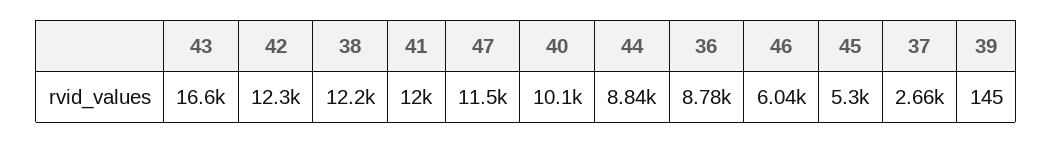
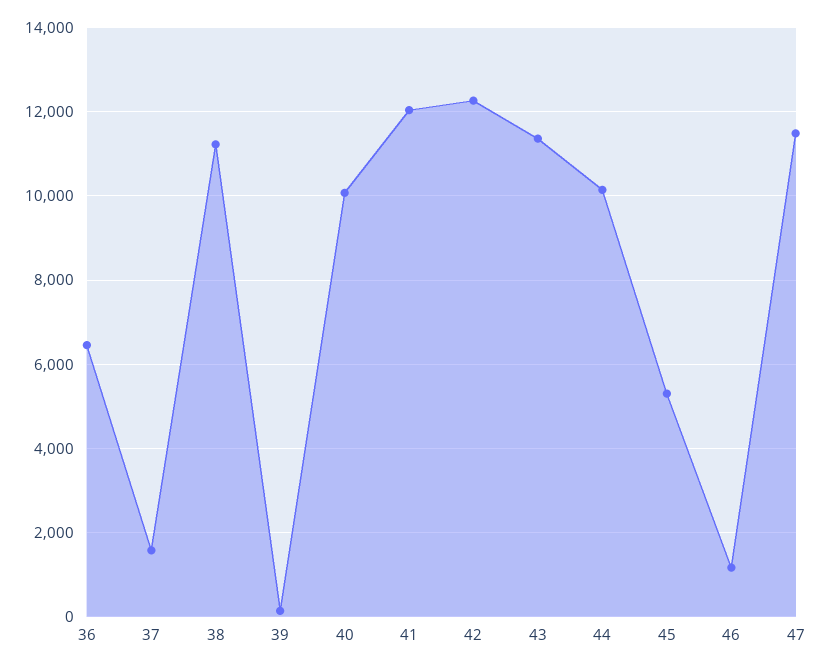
43: 16600 -> 11400
38: 12200 -> 11200
44: 8840 -> 10200
36: 8780 -> 6400
46: 6040 -> 1200
37: 2660 -> 1600

